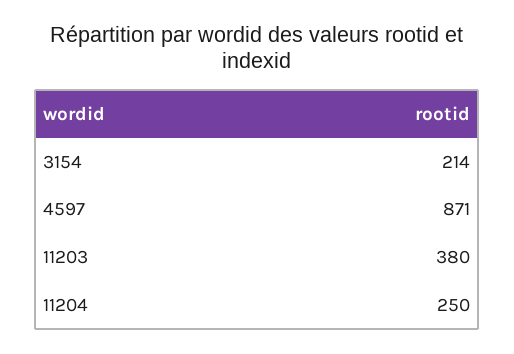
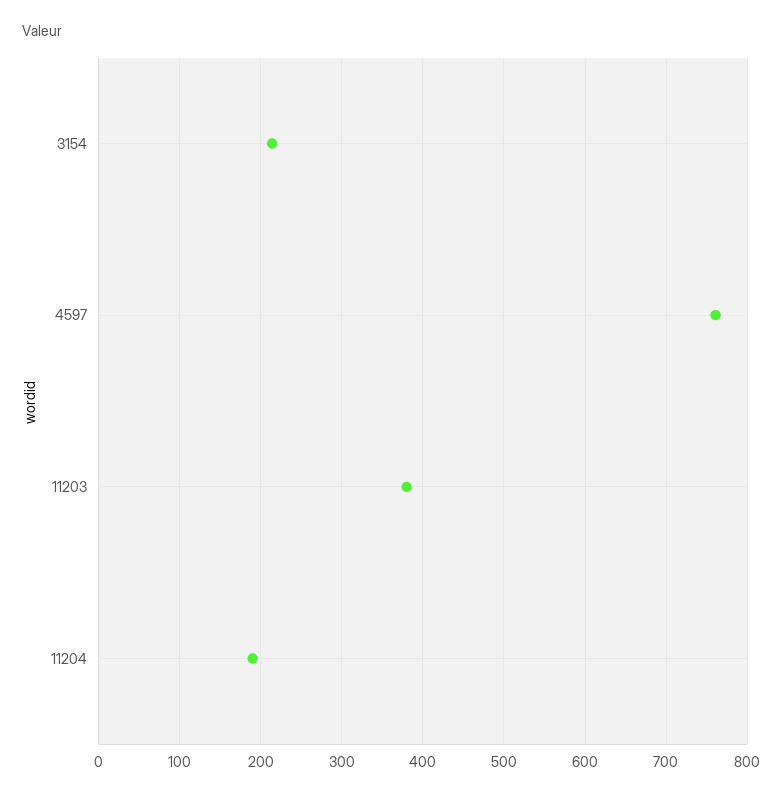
4597: 871 -> 760
11204: 250 -> 190

